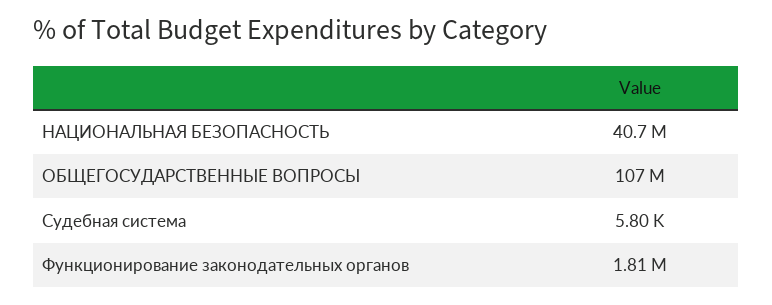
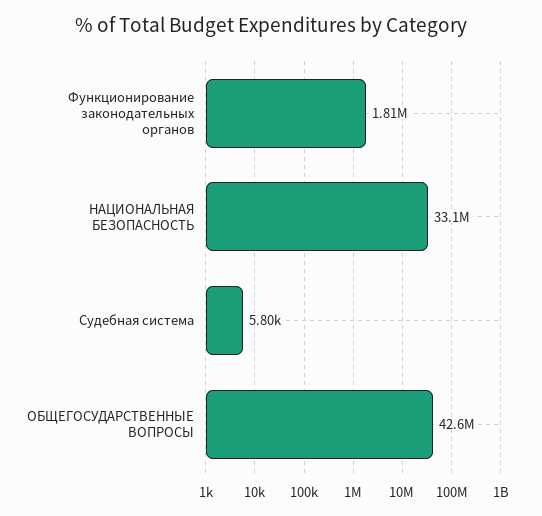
НАЦИОНАЛЬНАЯ БЕЗОПАСНОСТЬ: 40700000 -> 33100000
ОБЩЕГОСУДАРСТВЕННЫЕ ВОПРОСЫ: 107000000 -> 42600000

